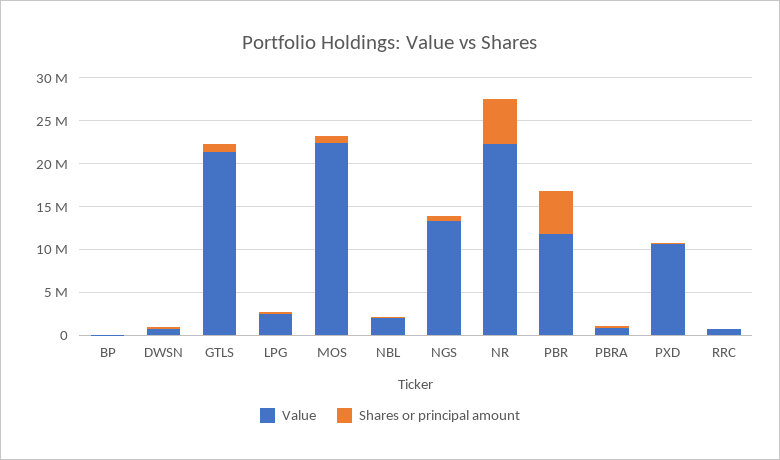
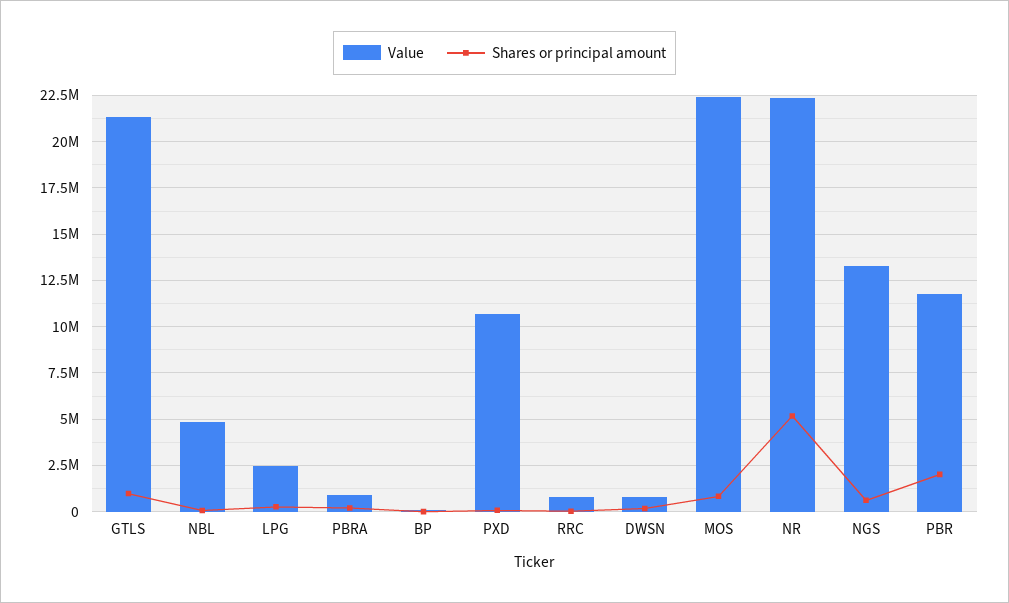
Value, NBL: 2000000 -> 5000000
Shares or principal amount, PBR: 5000000 -> 2000000

